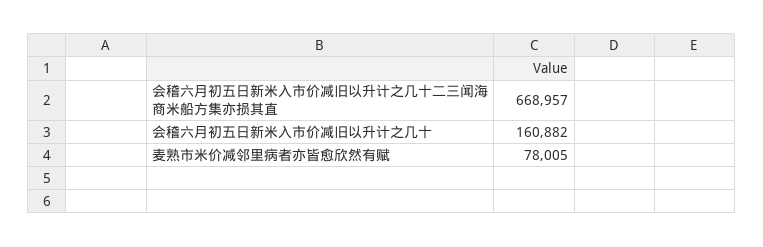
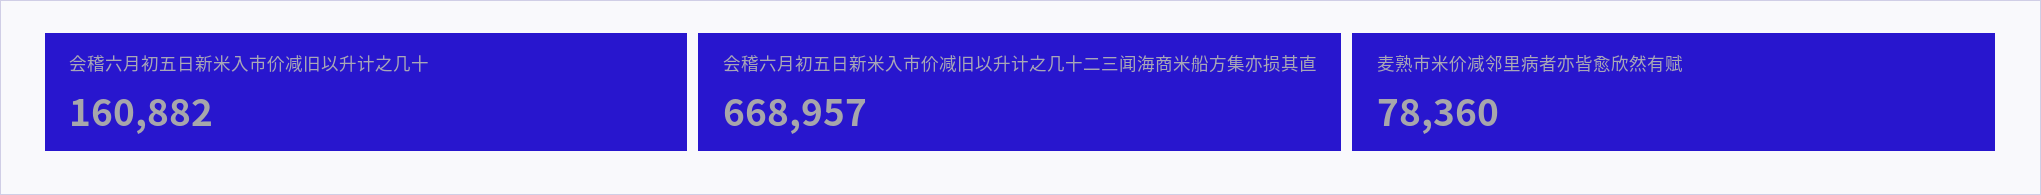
麦熟市米价减邻里病者亦皆愈欣然有赋: 78005 -> 78360

